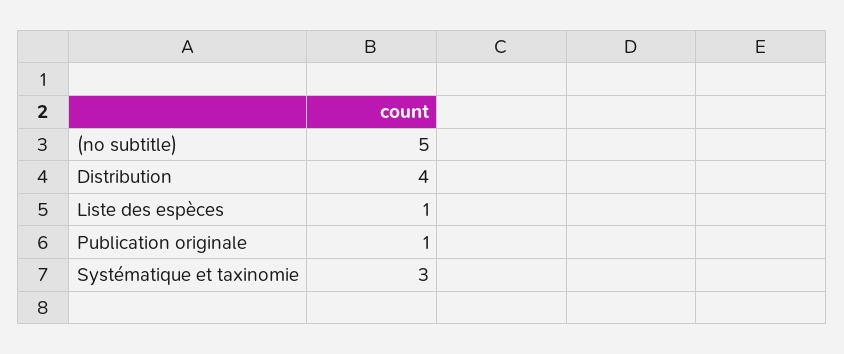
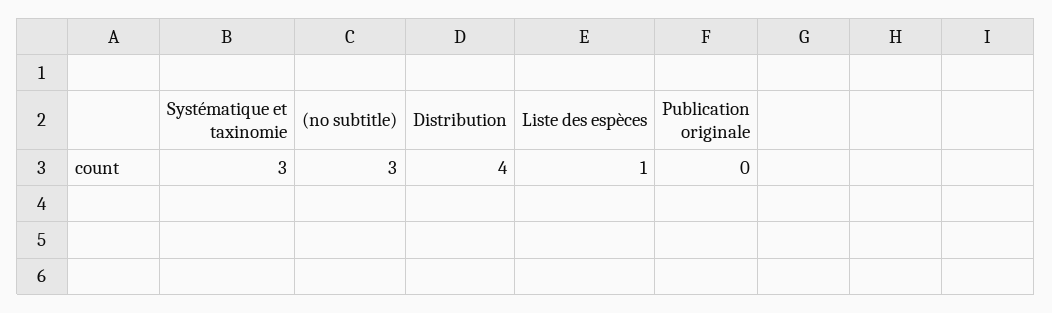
(no subtitle): 5 -> 3
Publication originale: 1 -> 0

